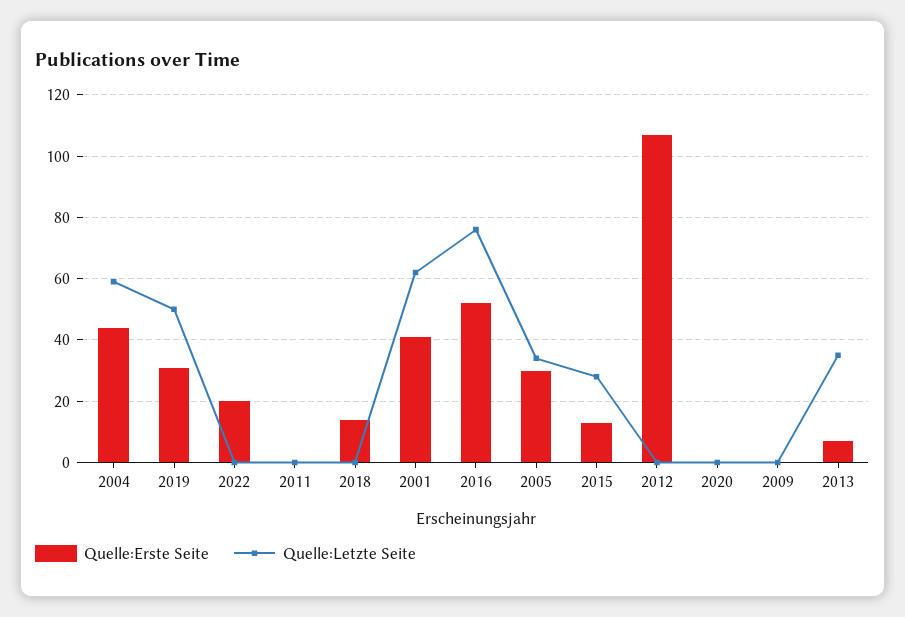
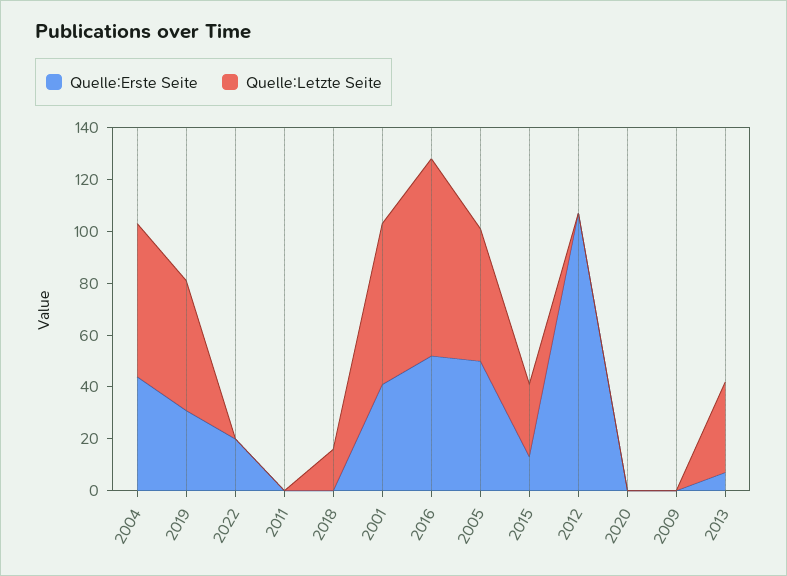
Quelle:Erste Seite, 2018: 15 -> 0
Quelle:Letzte Seite, 2018: 0 -> 15
Quelle:Erste Seite, 2005: 30 -> 50
Quelle:Letzte Seite, 2005: 35 -> 50

